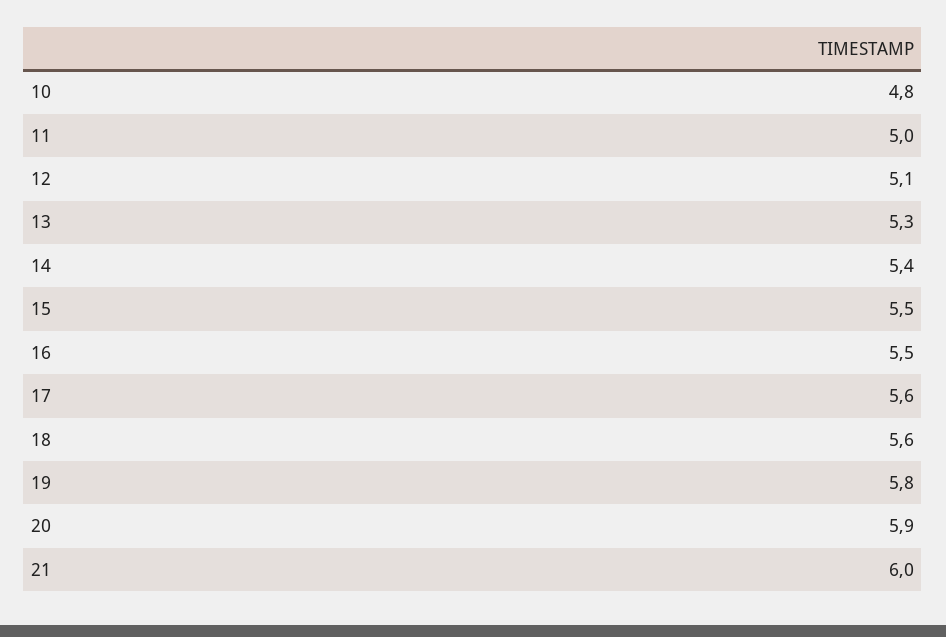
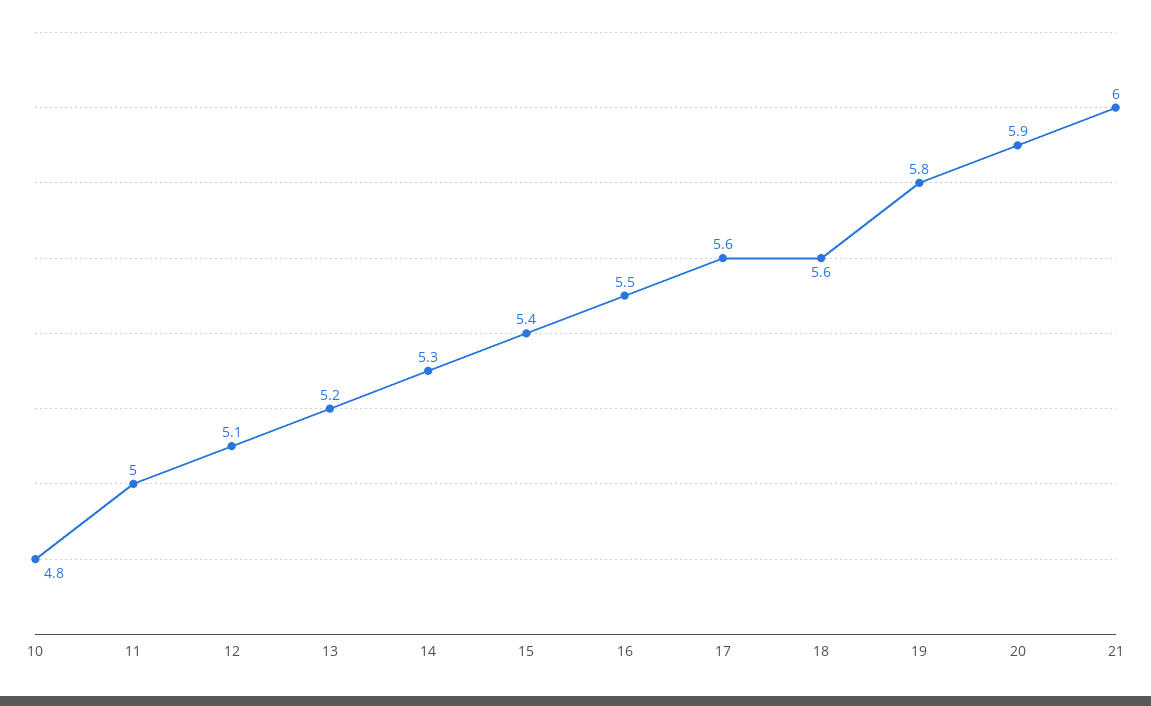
13: 5.3 -> 5.2
14: 5.4 -> 5.3
15: 5.5 -> 5.4

